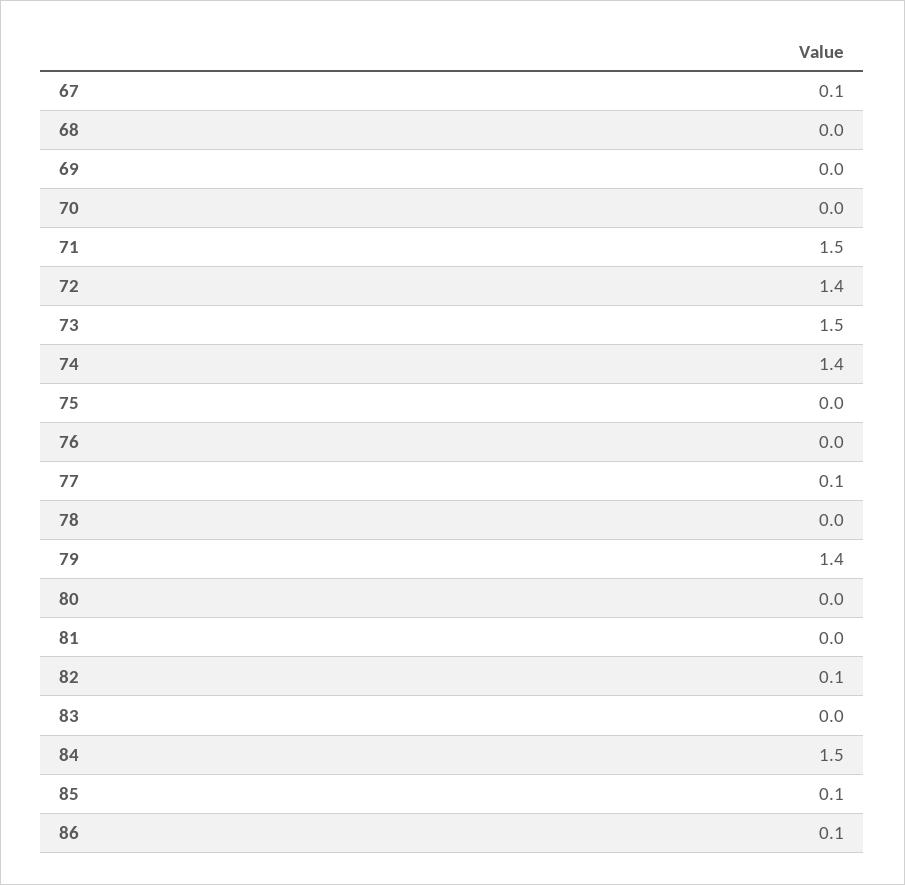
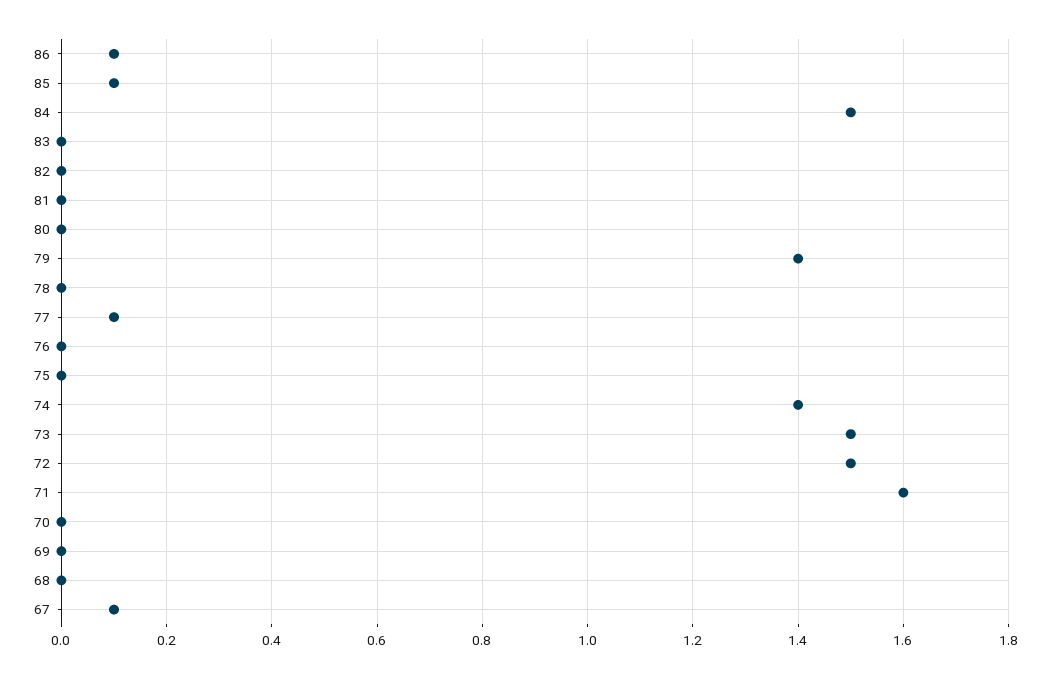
71: 1.5 -> 1.6
72: 1.4 -> 1.5
82: 0.1 -> 0

